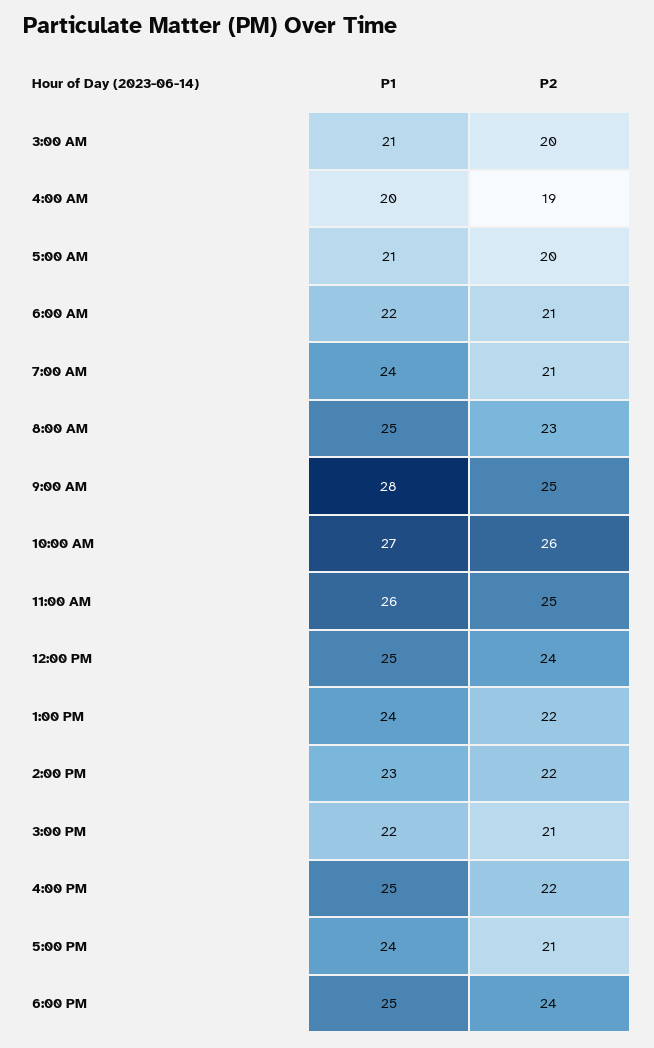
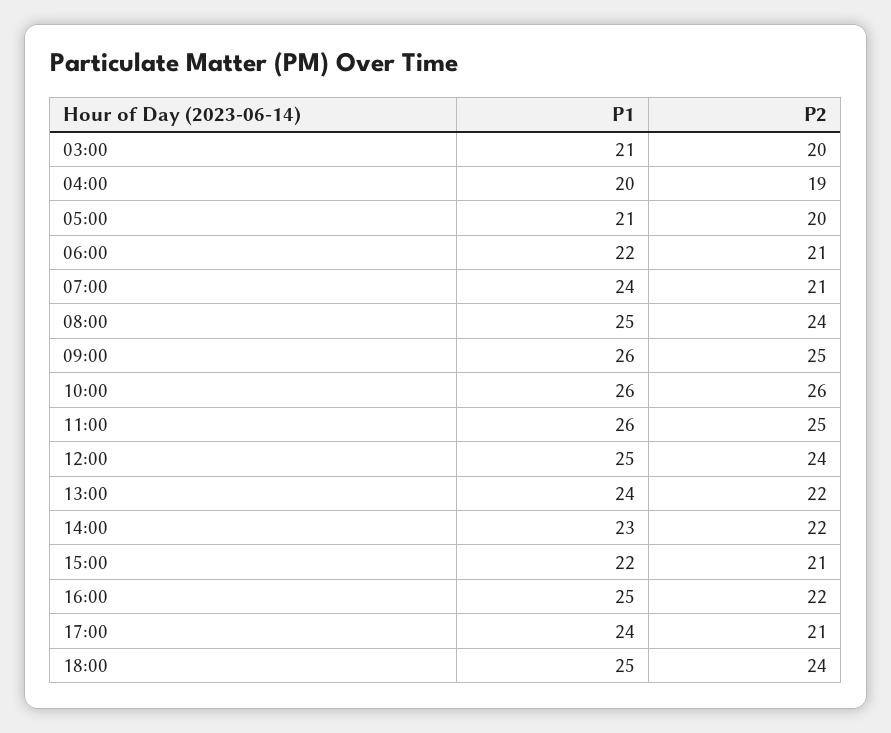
P2, 8:00 AM: 23 -> 24
P1, 9:00 AM: 28 -> 26
P1, 10:00 AM: 27 -> 26

